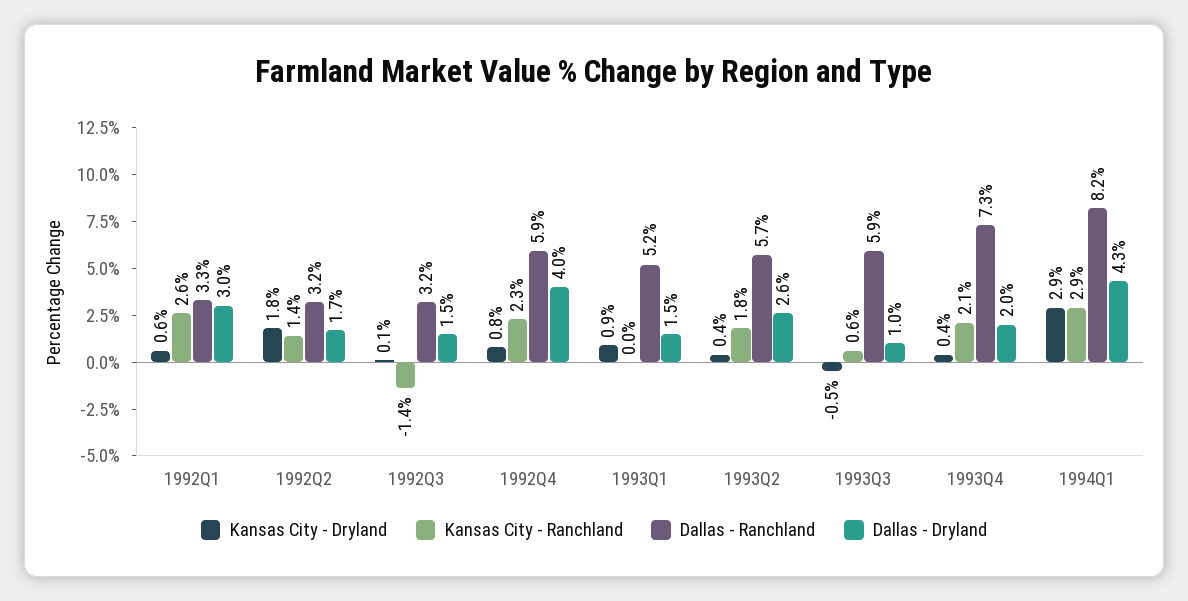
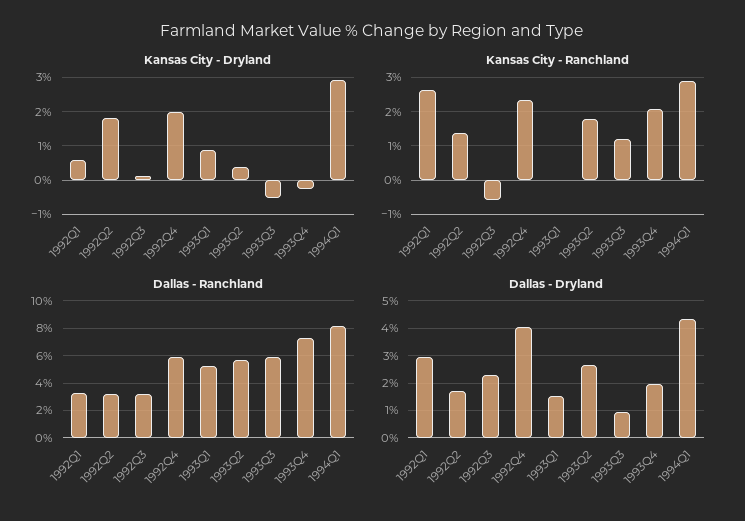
Kansas City - Ranchland, 1992Q3: -1.4 -> -0.6
Dallas - Dryland, 1992Q3: 1.5 -> 2.25
Kansas City - Dryland, 1992Q4: 0.8 -> 2
Kansas City - Ranchland, 1993Q3: 0.6 -> 1.2
Kansas City - Dryland, 1993Q4: 0.4 -> -0.2

